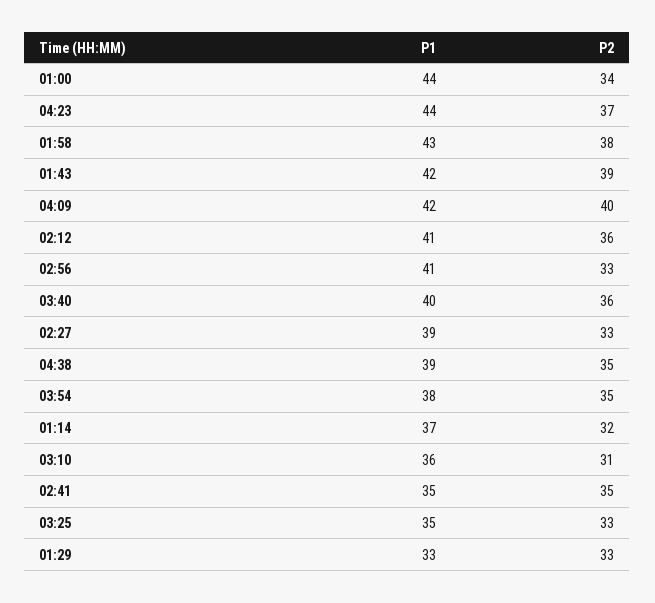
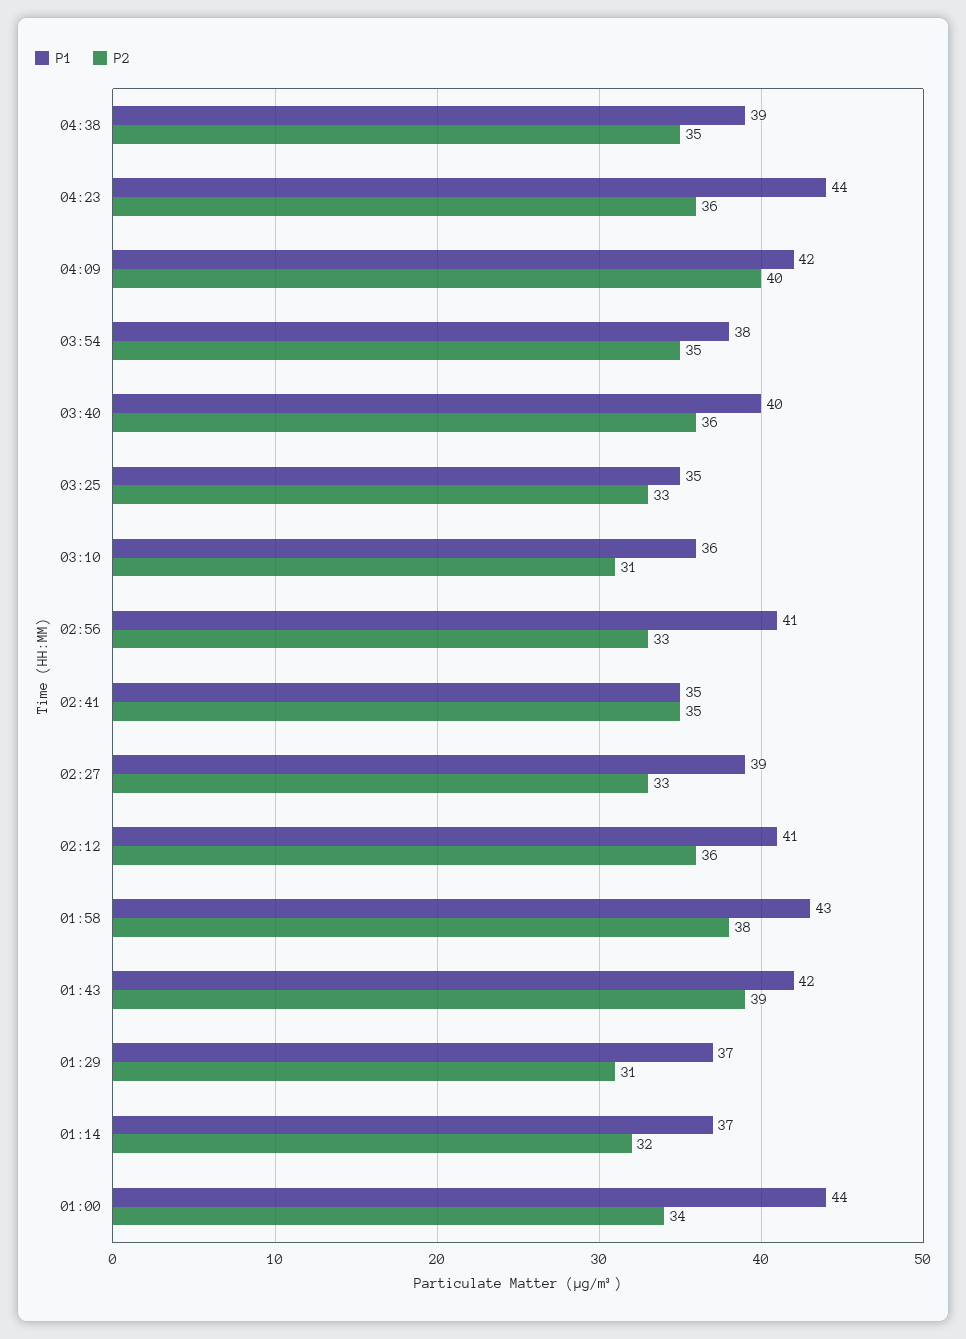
P2, 04:23: 37 -> 36
P1, 01:29: 33 -> 37
P2, 01:29: 33 -> 31

